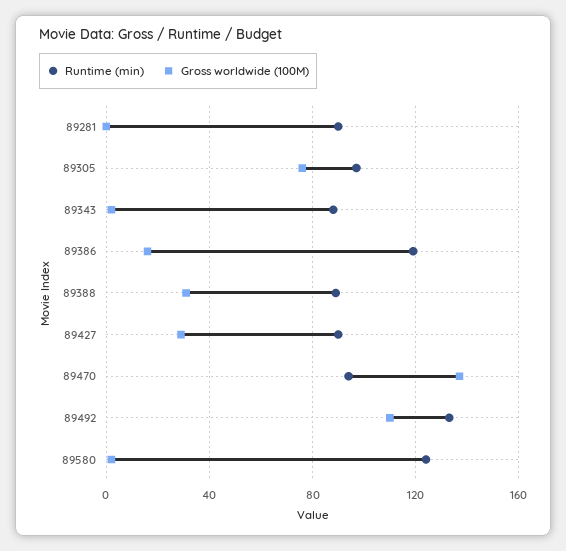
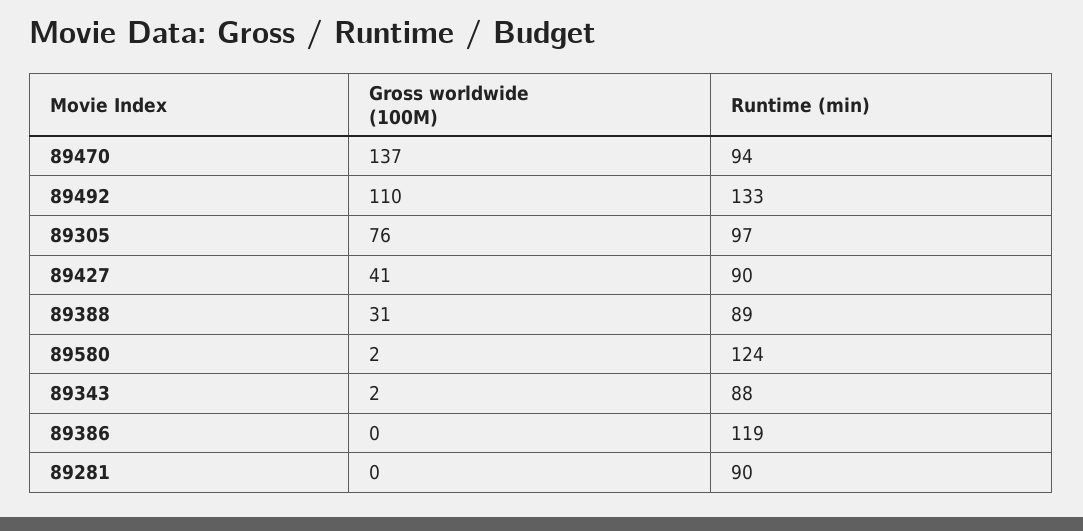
Gross worldwide (100M), 89386: 15 -> 0
Gross worldwide (100M), 89427: 30 -> 41

